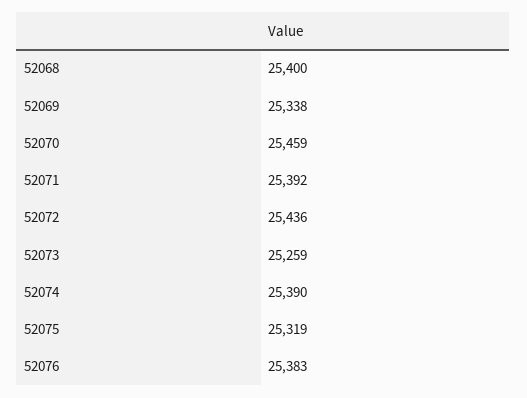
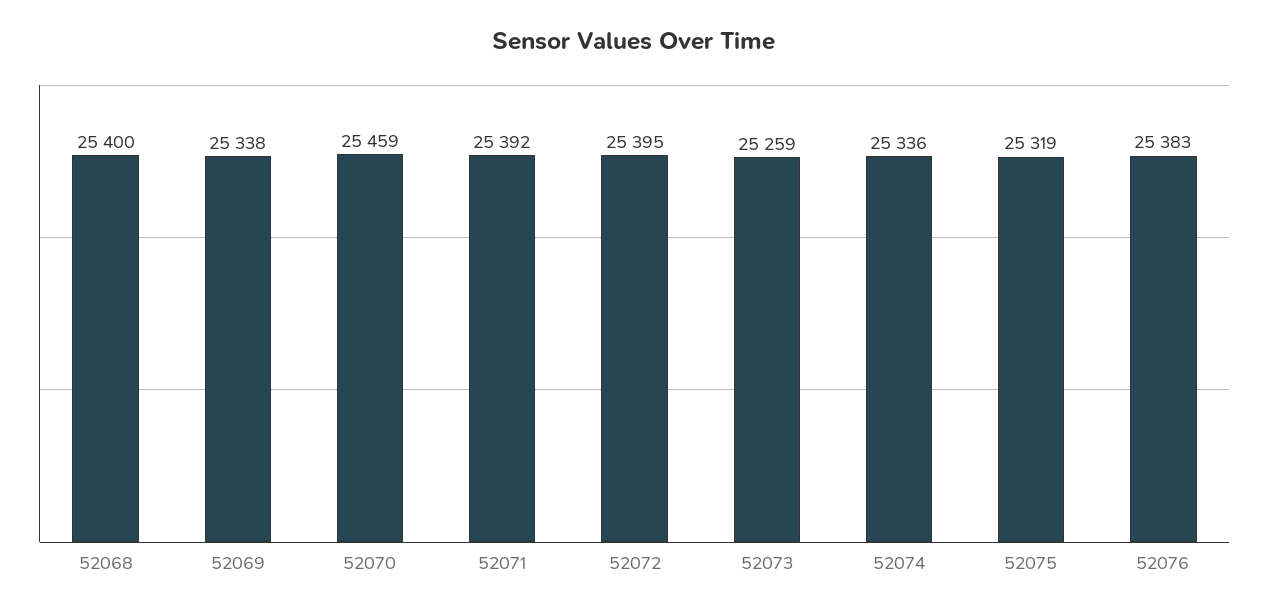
52072: 25436 -> 25395
52074: 25390 -> 25336

